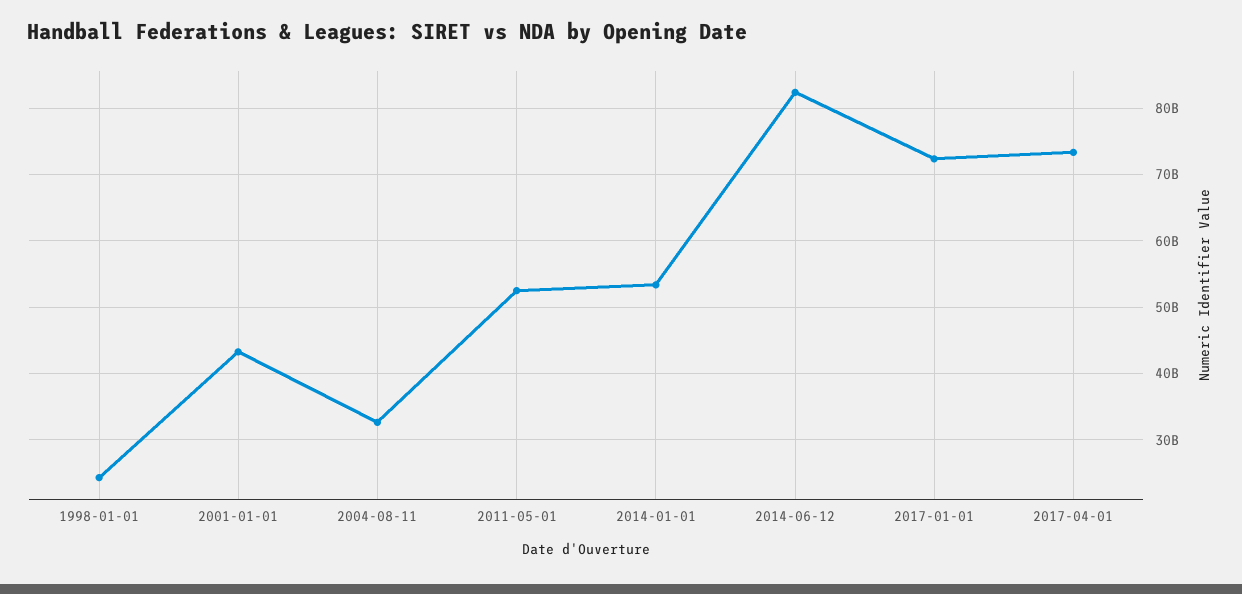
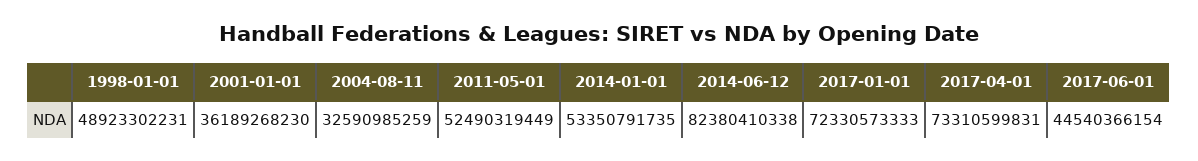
1998-01-01: 24000000000 -> 48923302231
2001-01-01: 43000000000 -> 36189268230
2017-06-01: none -> 44540366154

